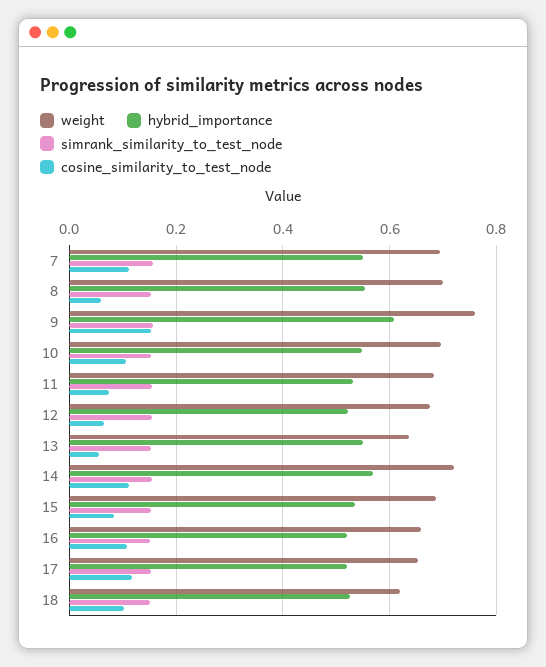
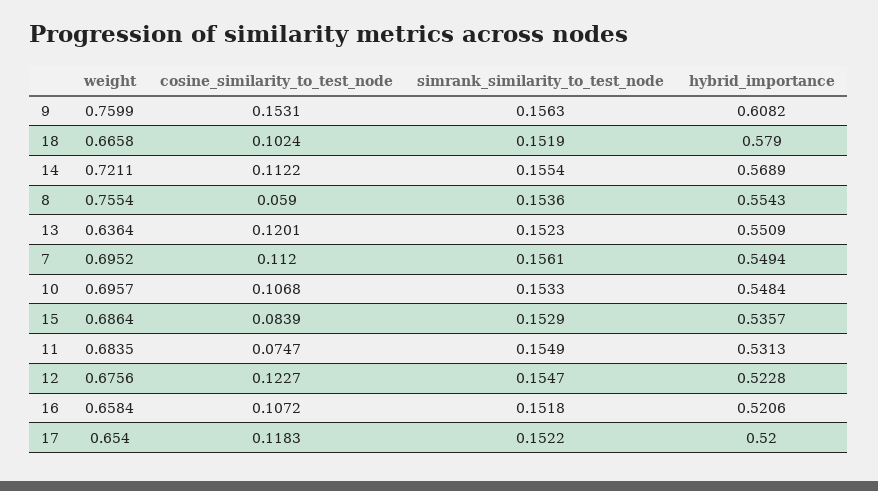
weight, 8: 0.7 -> 0.7554
cosine_similarity_to_test_node, 12: 0.06 -> 0.1227
cosine_similarity_to_test_node, 13: 0.06 -> 0.1201
weight, 18: 0.62 -> 0.6658
hybrid_importance, 18: 0.52 -> 0.579

